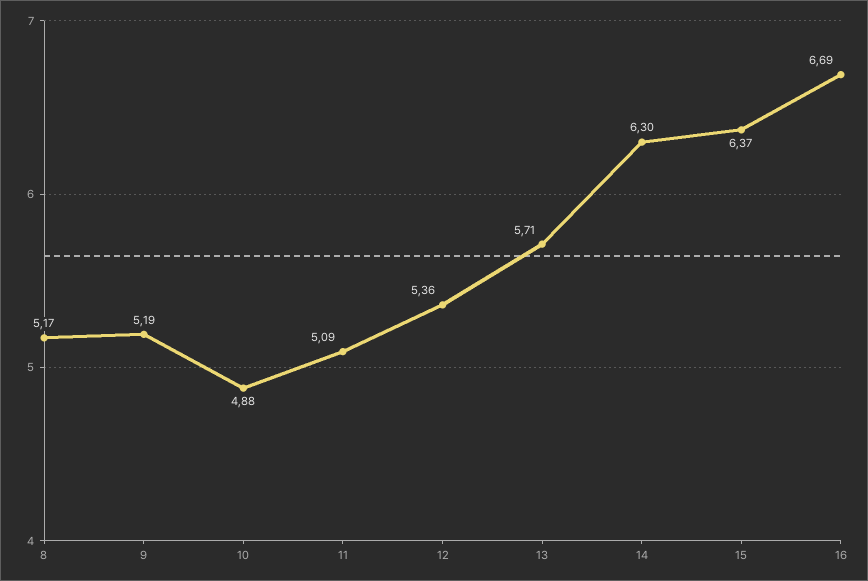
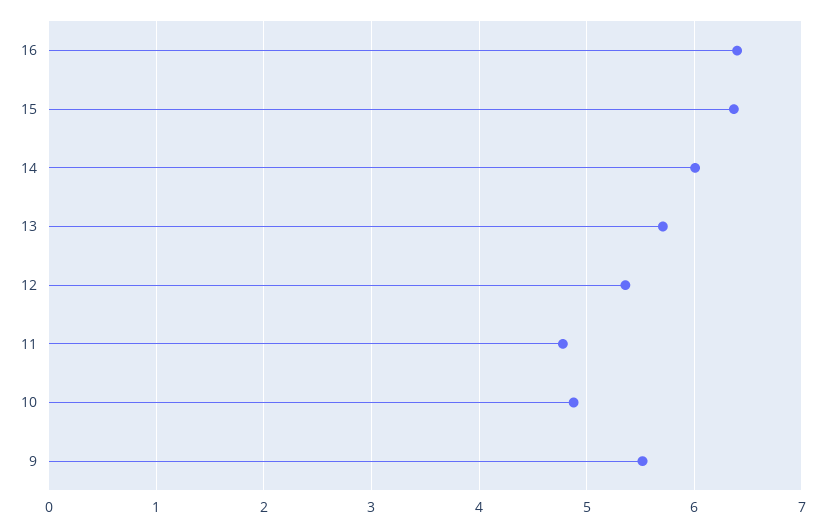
8: 5.17 -> none
9: 5.19 -> 5.5
11: 5.09 -> 4.8
14: 6.3 -> 6
16: 6.69 -> 6.4

